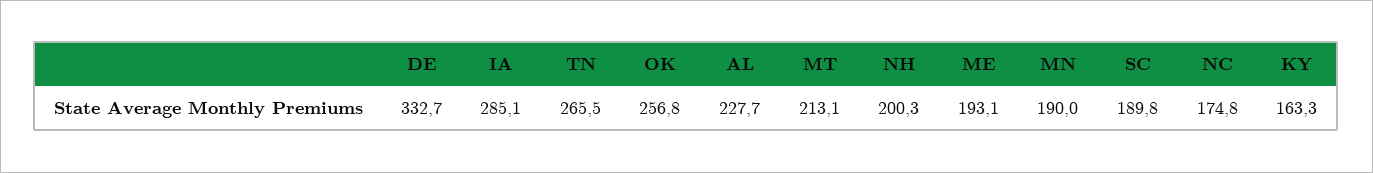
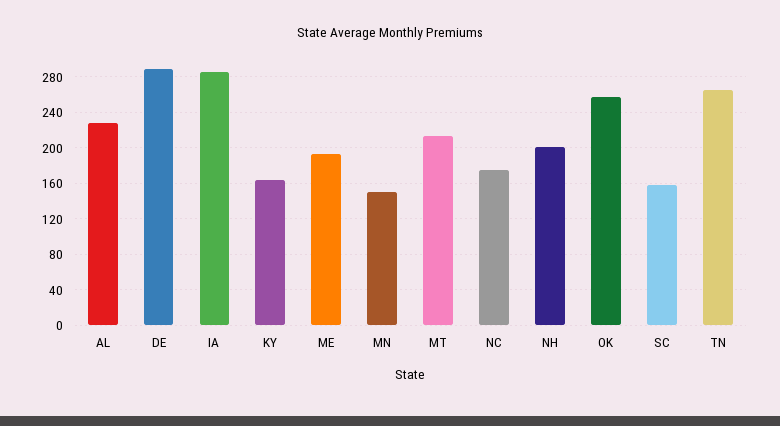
DE: 332.7 -> 290
MN: 190 -> 150
SC: 189.8 -> 160

